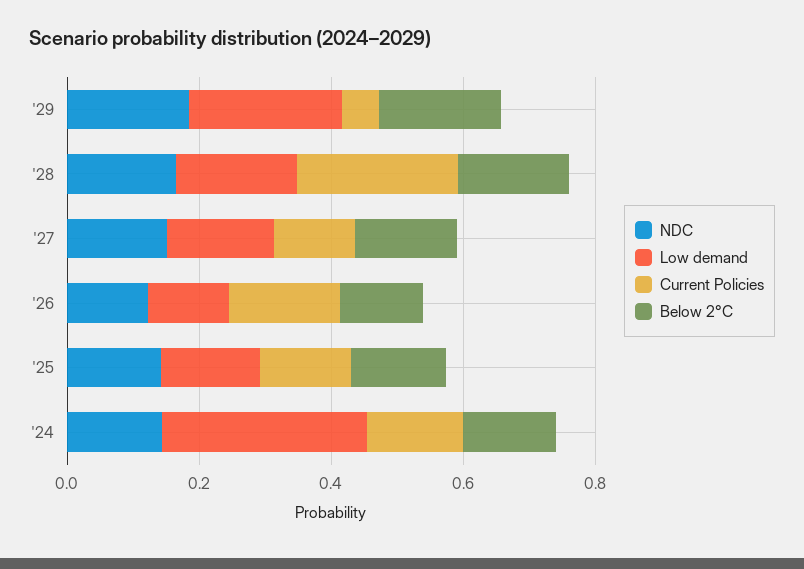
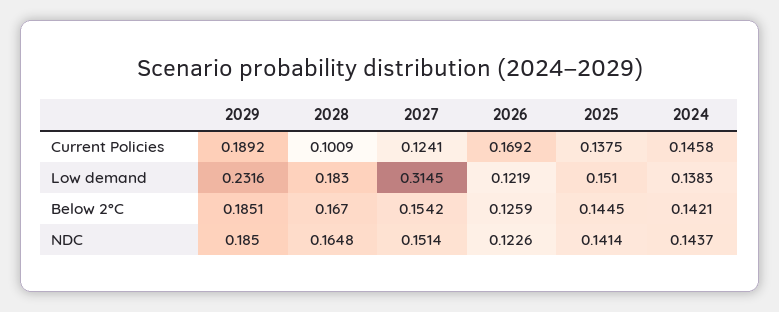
Current Policies, '29: 0.05 -> 0.1892
Current Policies, '28: 0.25 -> 0.1009
Low demand, '27: 0.15 -> 0.3145
Low demand, '24: 0.3 -> 0.1383

